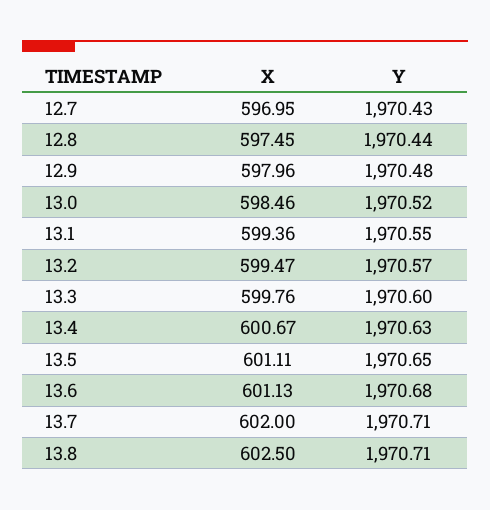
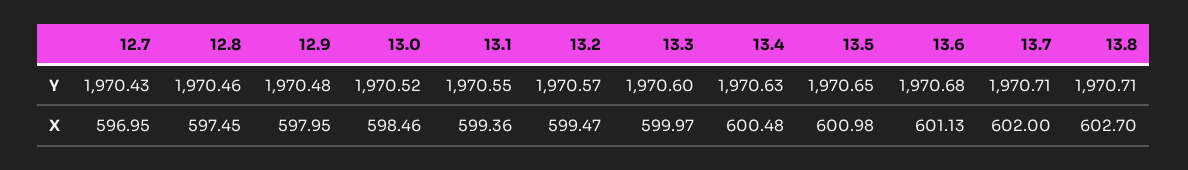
Y, 12.8: 1970.44 -> 1970.46
X, 12.9: 597.96 -> 597.95
X, 13.3: 599.76 -> 599.97
X, 13.4: 600.67 -> 600.48
X, 13.5: 601.11 -> 600.98
X, 13.8: 602.5 -> 602.7

